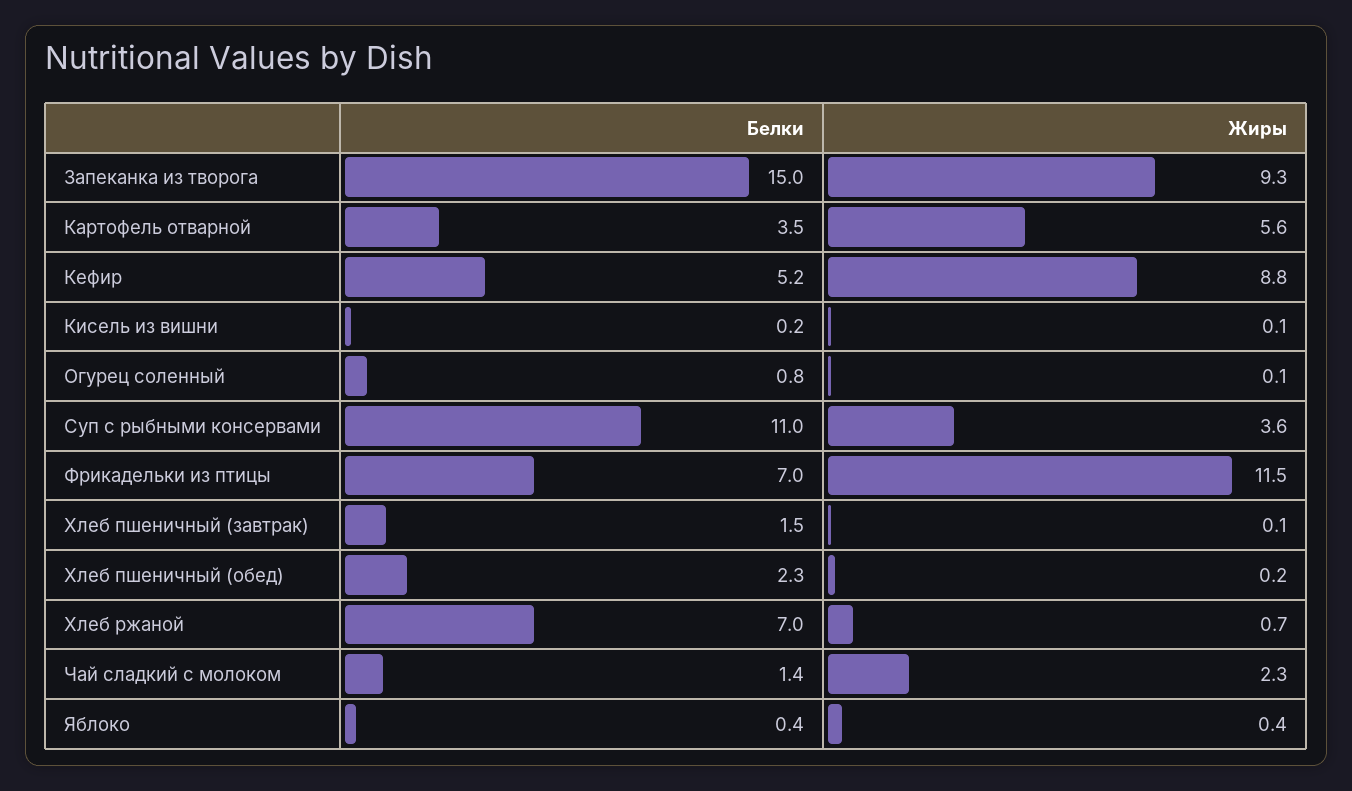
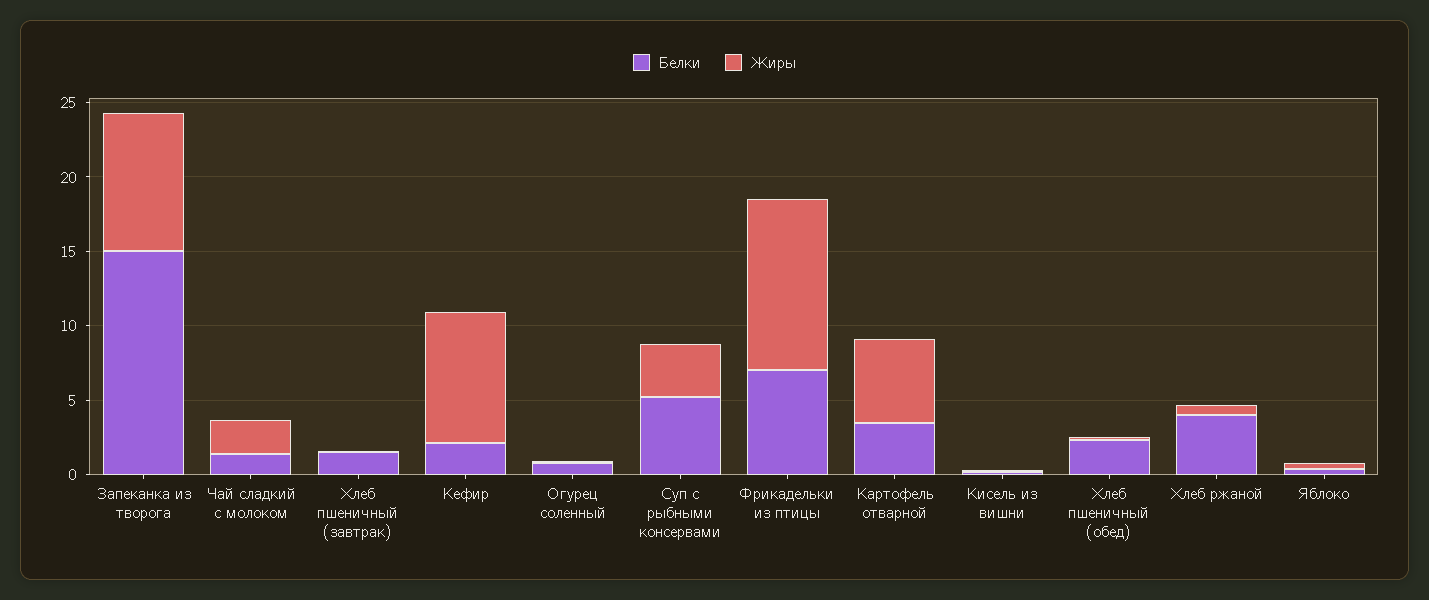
Белки, Кефир: 5.2 -> 2
Белки, Суп с рыбными консервами: 11 -> 5
Белки, Хлеб ржаной: 7 -> 4

